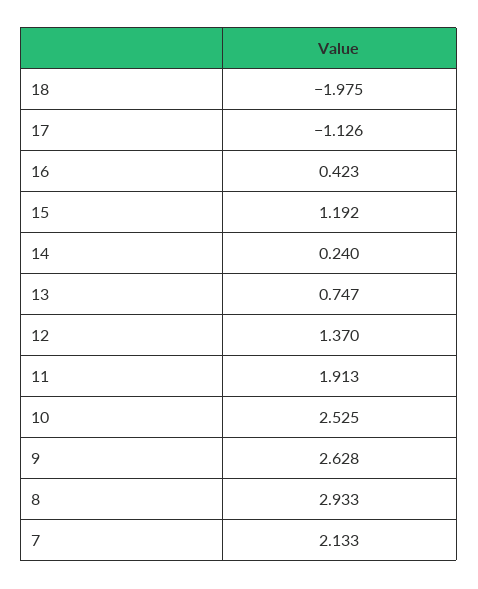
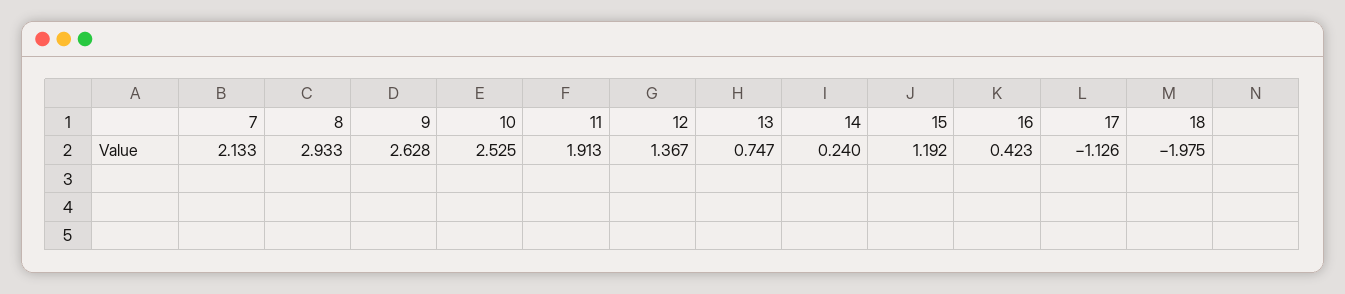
12: 1.37 -> 1.367

